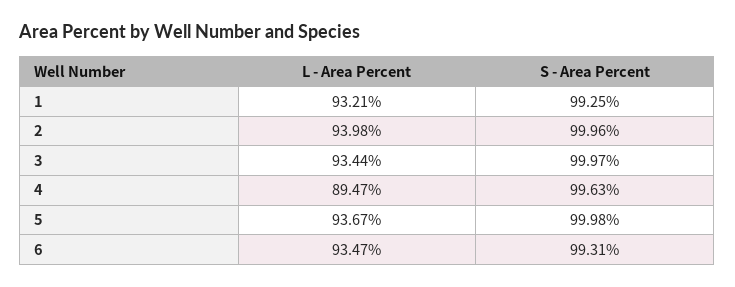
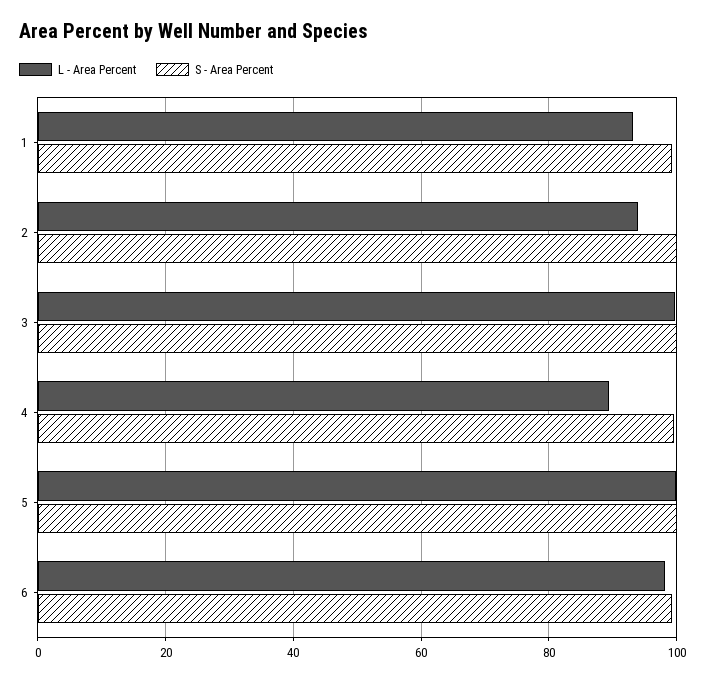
L - Area Percent, 3: 93.44 -> 100
L - Area Percent, 5: 93.67 -> 100
L - Area Percent, 6: 93.47 -> 98

